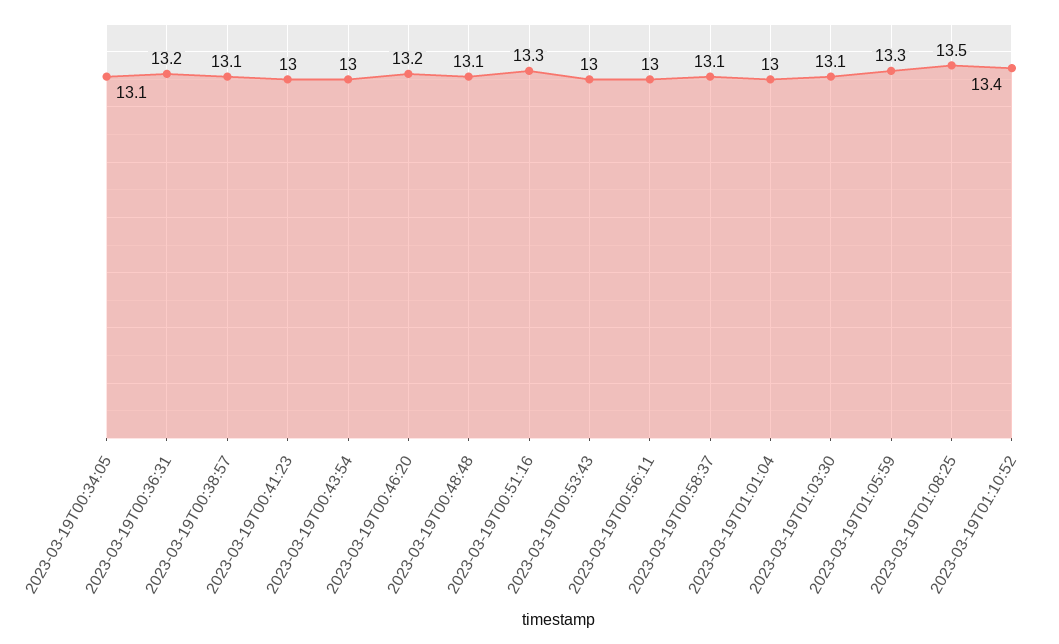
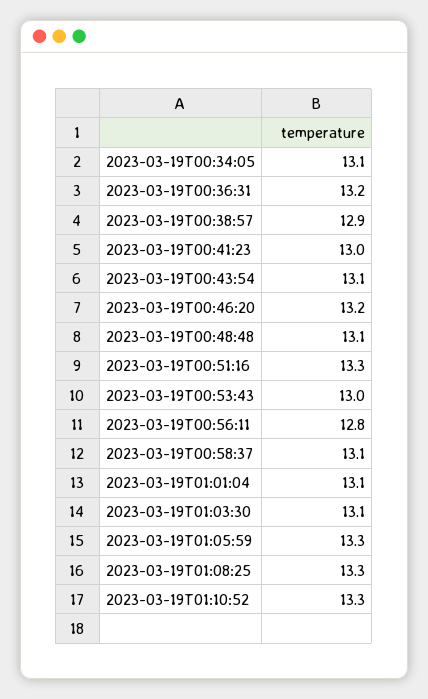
2023-03-19T00:38:57: 13.1 -> 12.9
2023-03-19T00:43:54: 13 -> 13.1
2023-03-19T00:56:11: 13 -> 12.8
2023-03-19T01:01:04: 13 -> 13.1
2023-03-19T01:08:25: 13.5 -> 13.3
2023-03-19T01:10:52: 13.4 -> 13.3

